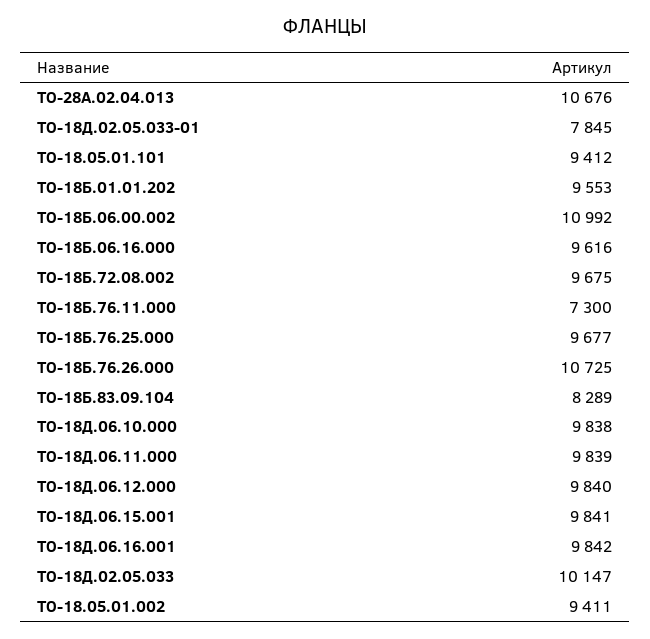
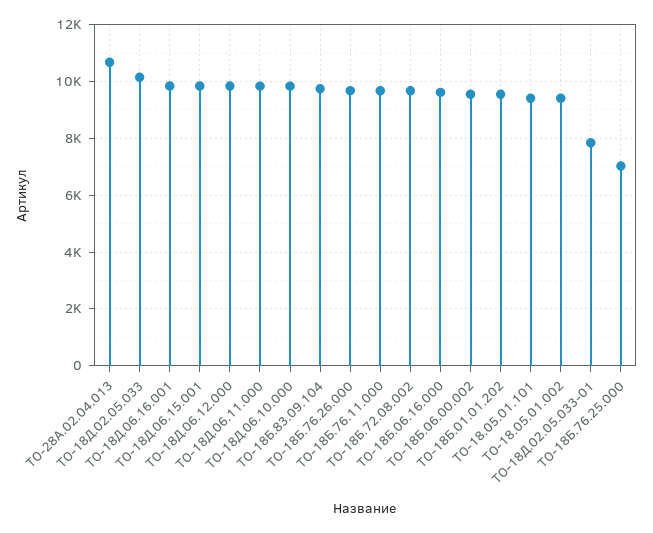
ТО-18Б.06.00.002: 10992 -> 9500
ТО-18Б.76.11.000: 7300 -> 9750
ТО-18Б.76.25.000: 9677 -> 7000
ТО-18Б.76.26.000: 10725 -> 9750
ТО-18Б.83.09.104: 8289 -> 9750

